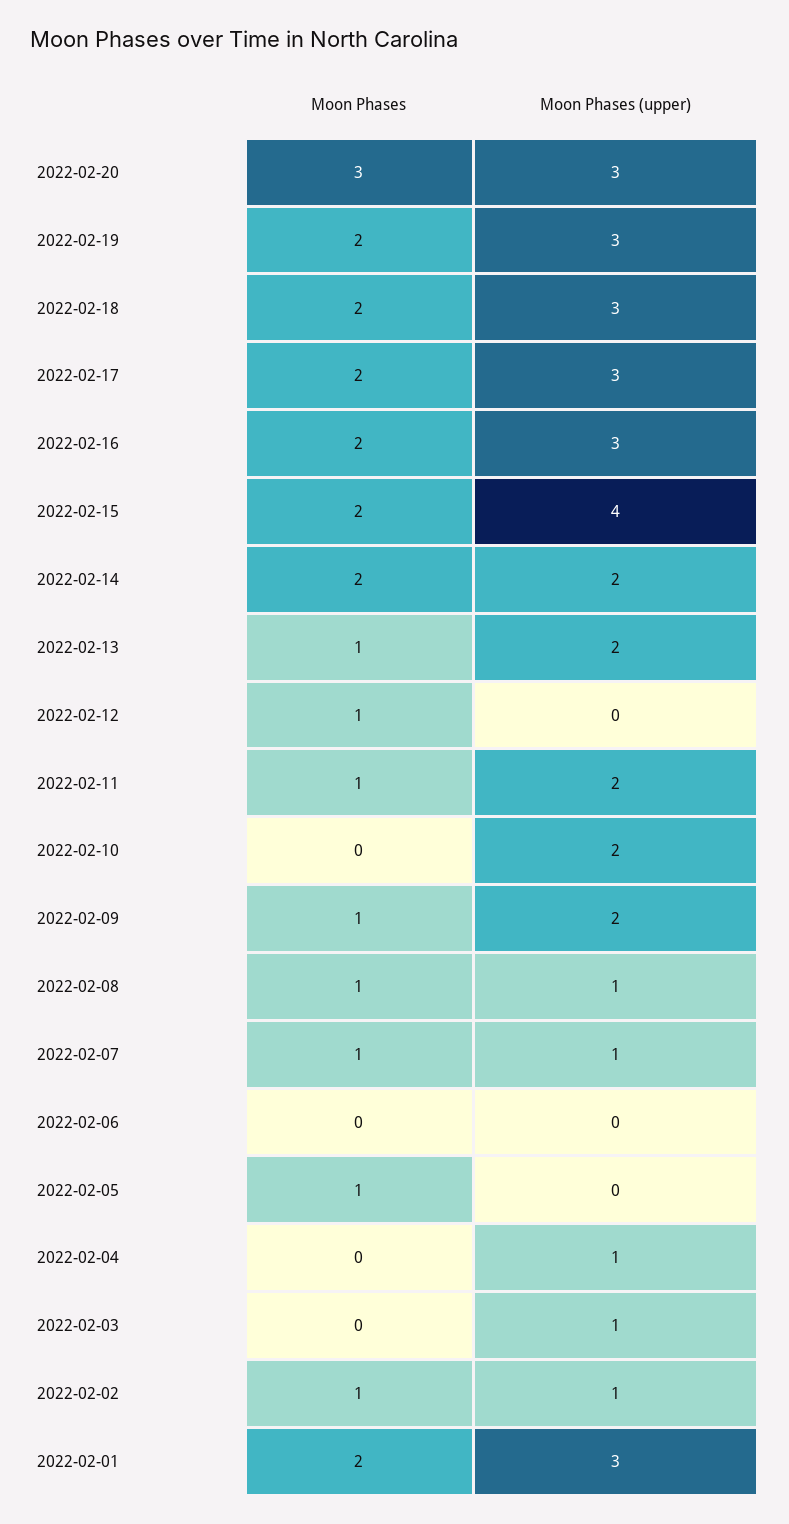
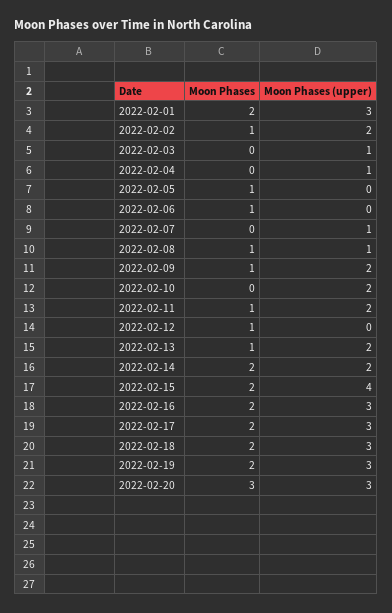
Moon Phases, 2022-02-07: 1 -> 0
Moon Phases, 2022-02-06: 0 -> 1
Moon Phases (upper), 2022-02-02: 1 -> 2

